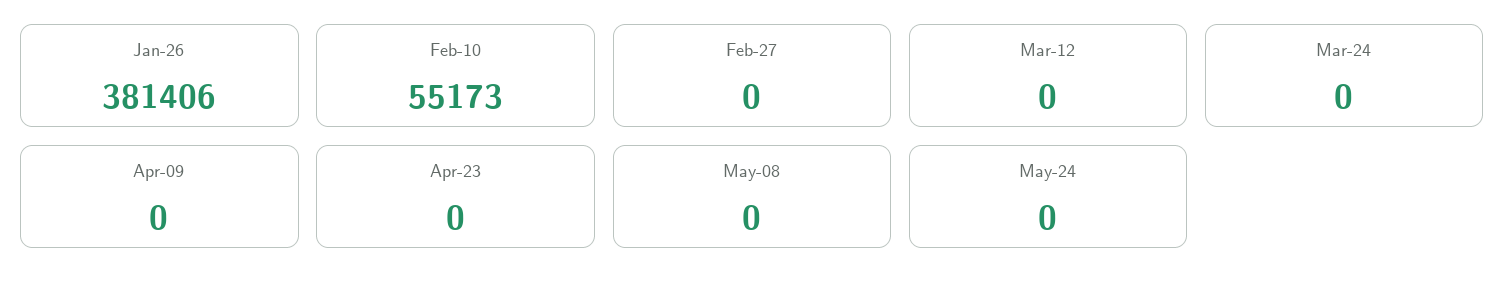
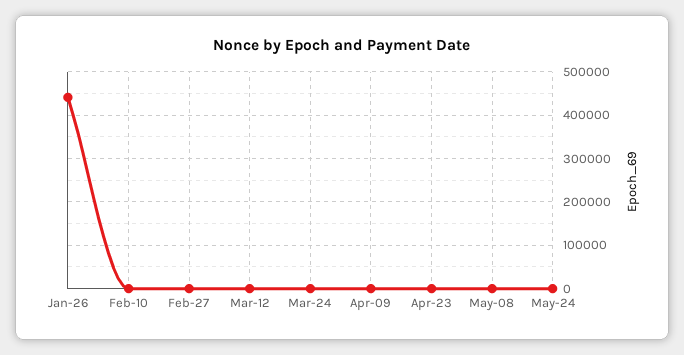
Jan-26: 381406 -> 440000
Feb-10: 55173 -> 0

